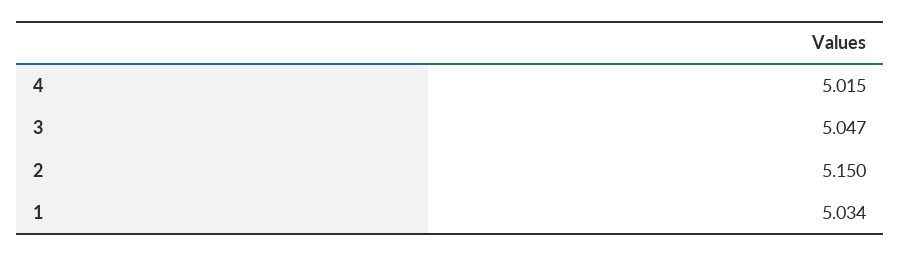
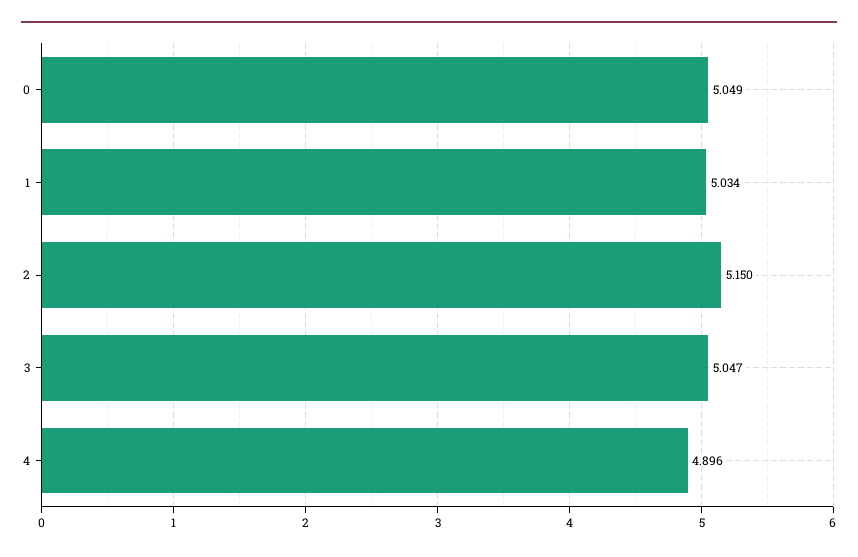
4: 5.015 -> 4.896
0: none -> 5.049

